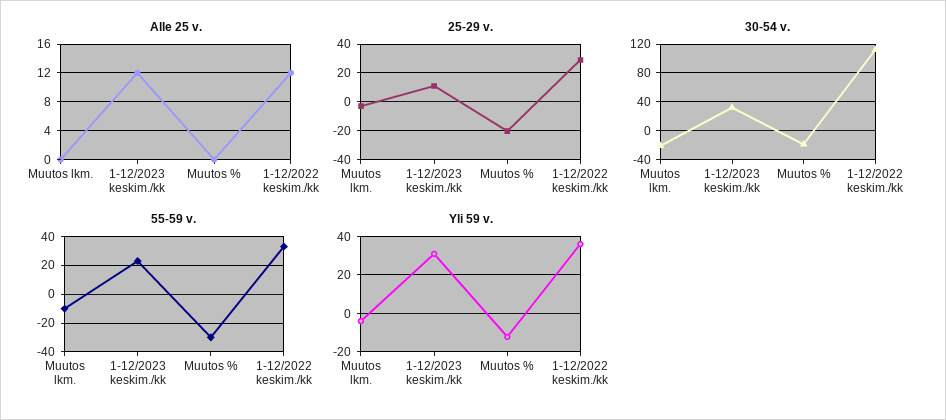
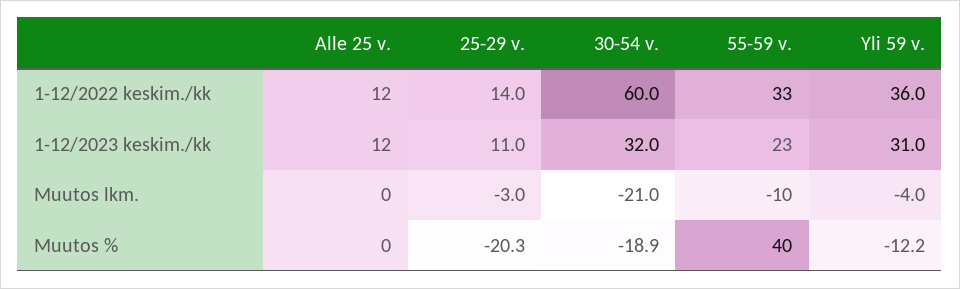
25-29 v., 1-12/2022 keskim./kk: 30 -> 14
30-54 v., 1-12/2022 keskim./kk: 110 -> 60
55-59 v., Muutos %: -30 -> 40

